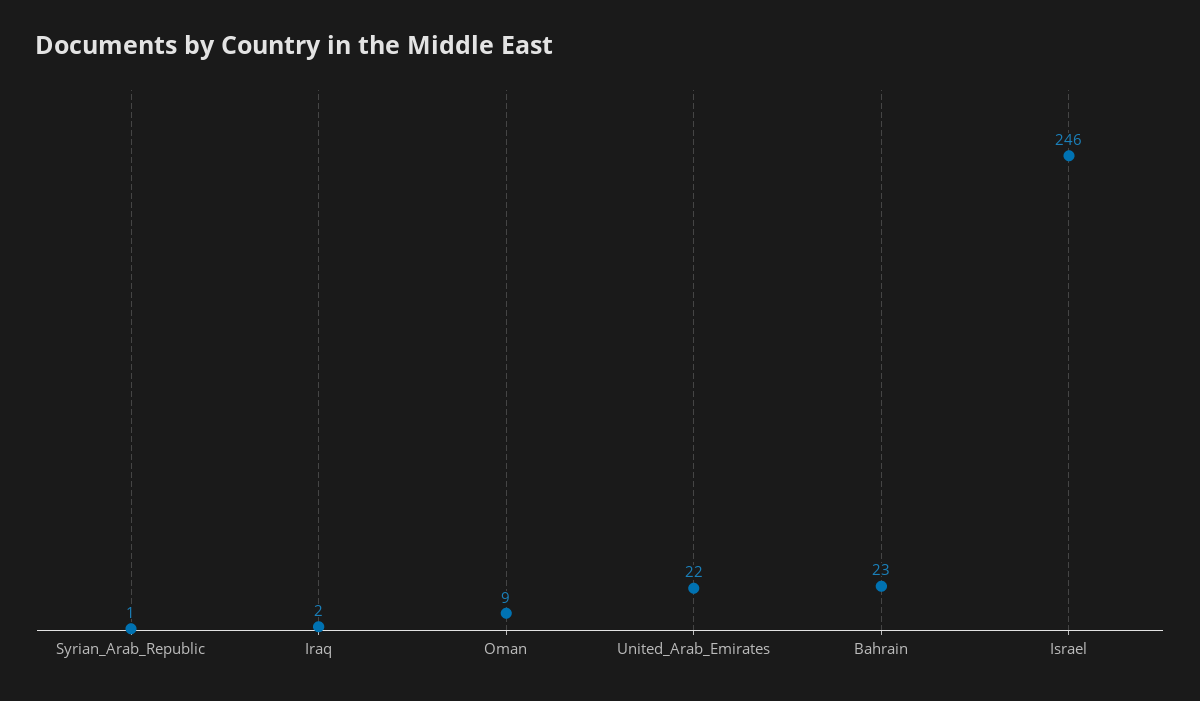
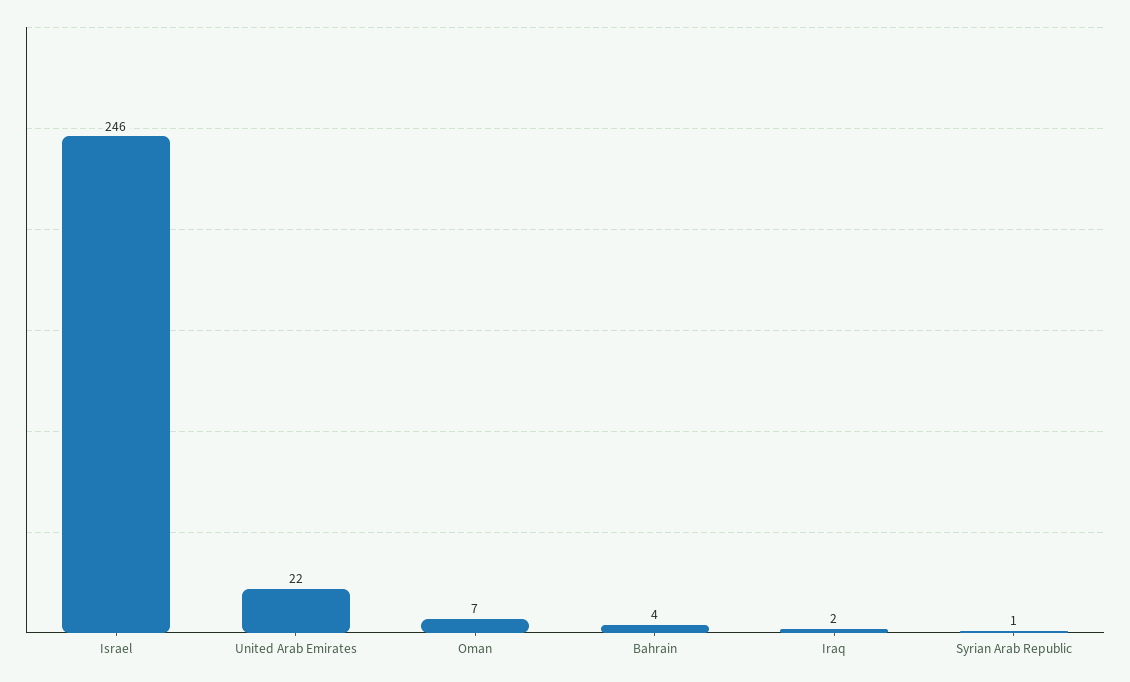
Oman: 9 -> 7
Bahrain: 23 -> 4

